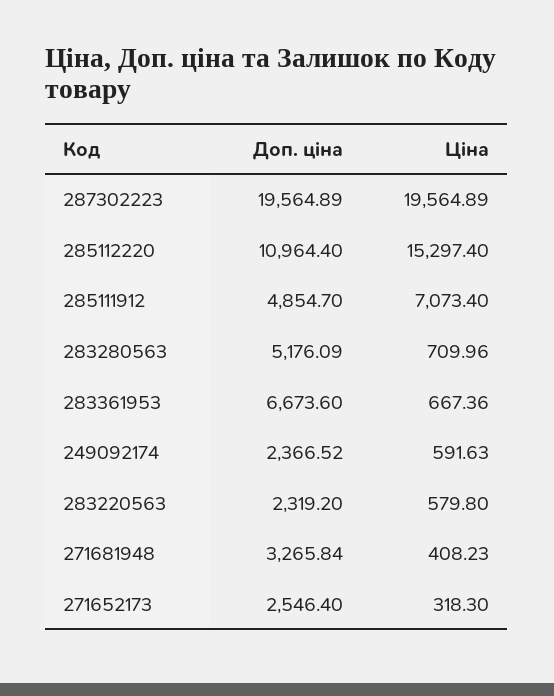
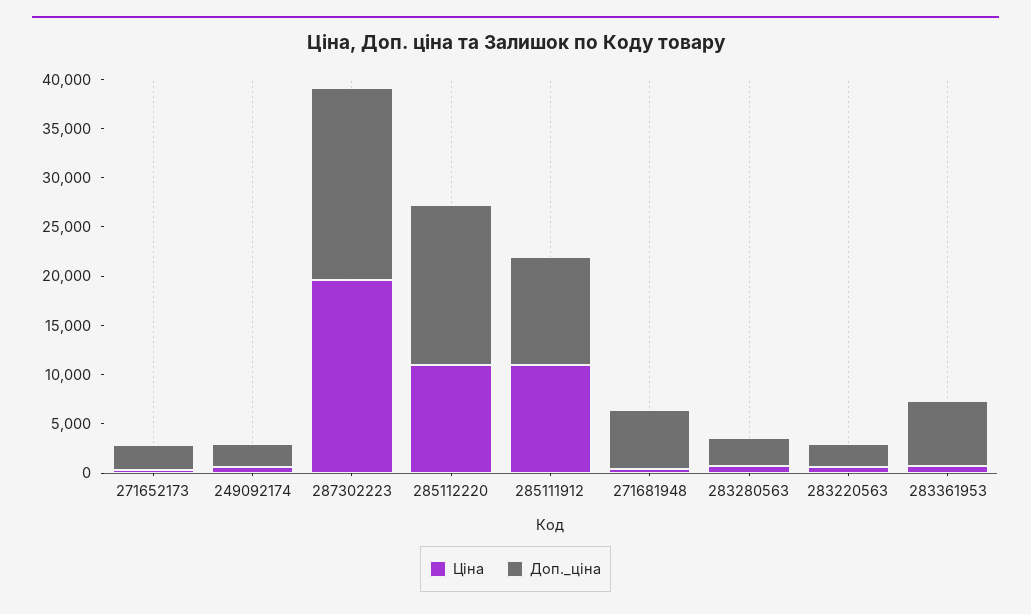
Доп. ціна, 285112220: 10964.4 -> 16000
Ціна, 285112220: 15297.4 -> 11000
Доп. ціна, 285111912: 4854.7 -> 11000
Ціна, 285111912: 7073.4 -> 11000
Доп. ціна, 283280563: 5176.09 -> 3000
Доп. ціна, 271681948: 3265.84 -> 6000

